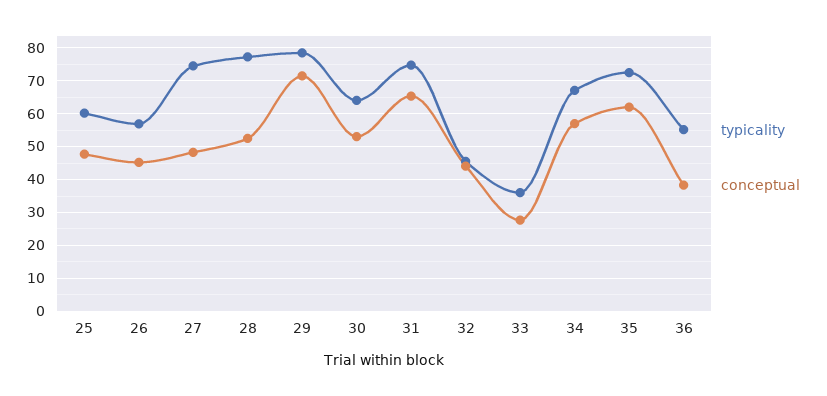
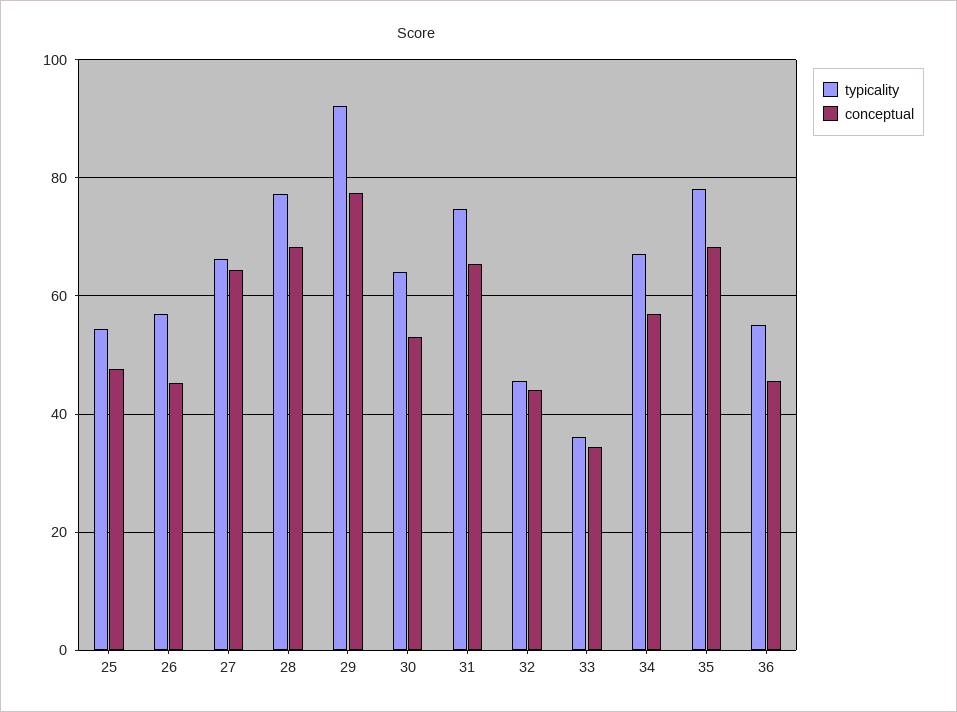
typicality, 25: 60 -> 54
typicality, 27: 74 -> 66
conceptual, 27: 48 -> 64
conceptual, 28: 52 -> 68
typicality, 29: 78 -> 92
conceptual, 29: 72 -> 78
conceptual, 33: 28 -> 34
typicality, 35: 72 -> 78
conceptual, 35: 62 -> 68
conceptual, 36: 38 -> 46

